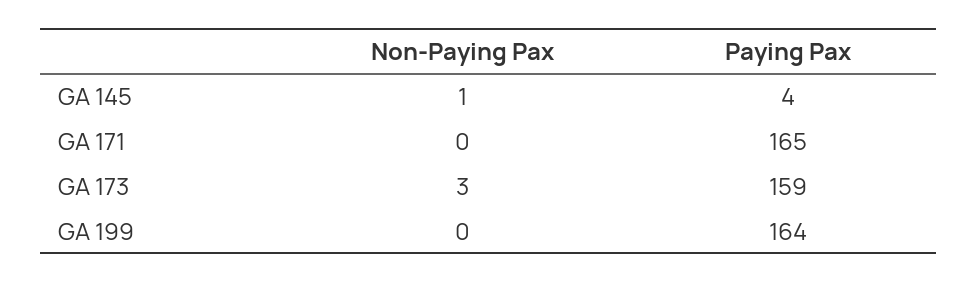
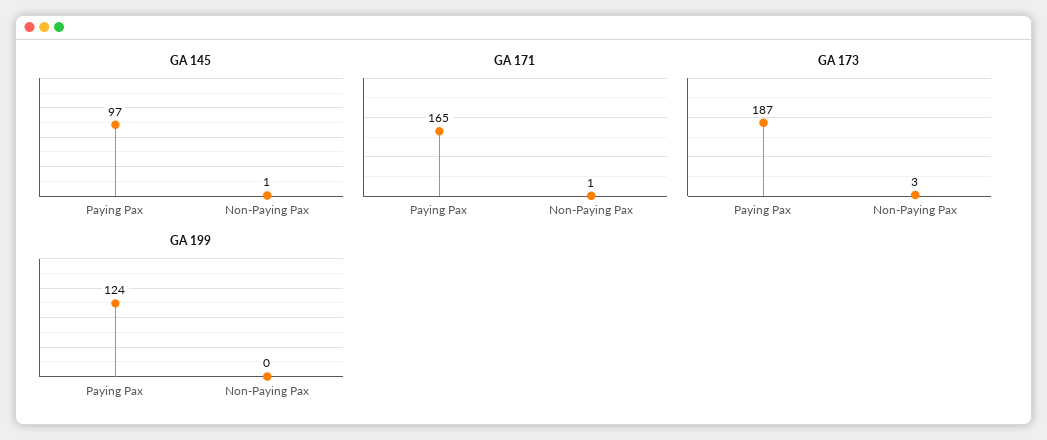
GA 145, Paying Pax: 4 -> 97
GA 171, Non-Paying Pax: 0 -> 1
GA 173, Paying Pax: 159 -> 187
GA 199, Paying Pax: 164 -> 124

